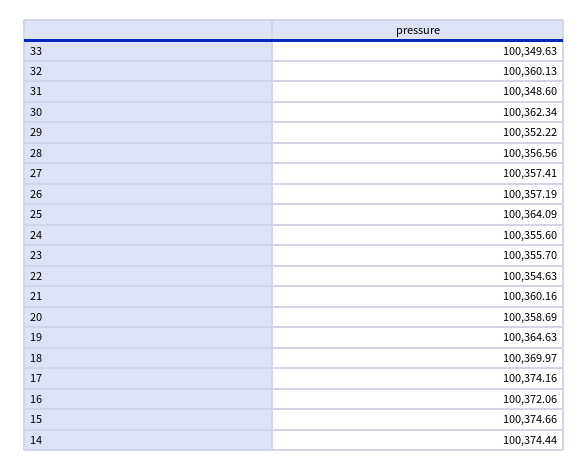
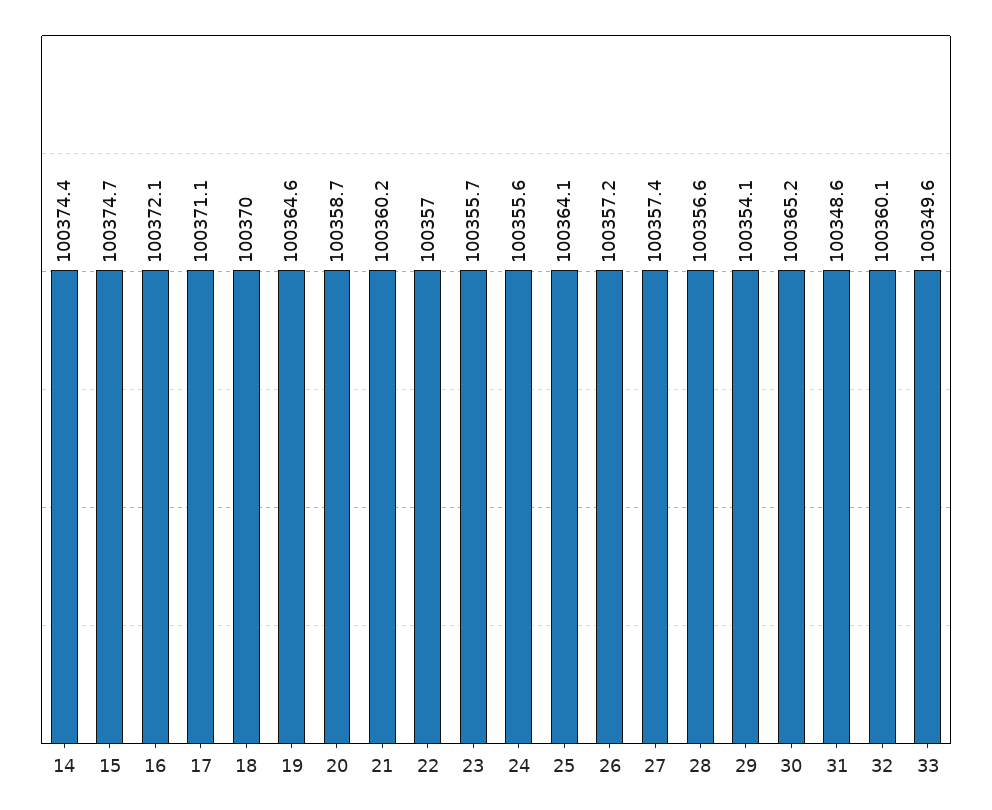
30: 100362.34 -> 100365.2
29: 100352.22 -> 100354.1
22: 100354.63 -> 100357
17: 100374.16 -> 100371.1

